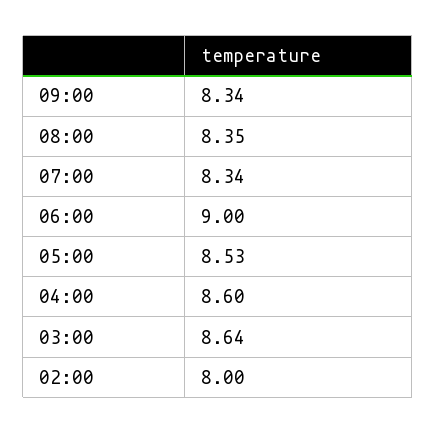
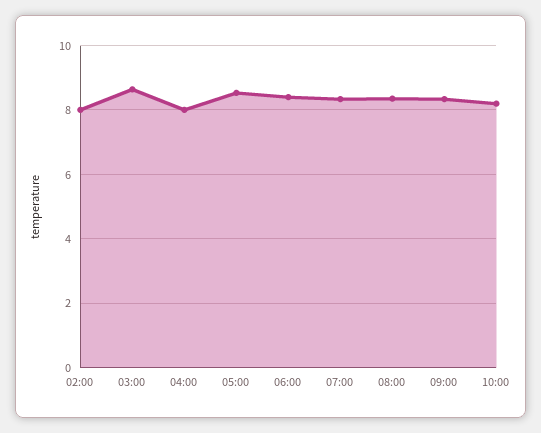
06:00: 9 -> 8.4
04:00: 8.6 -> 8
10:00: none -> 8.2

